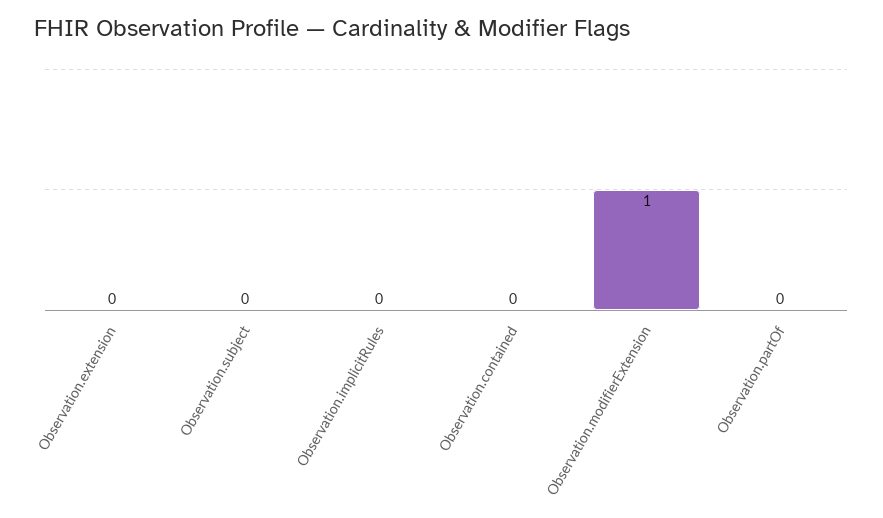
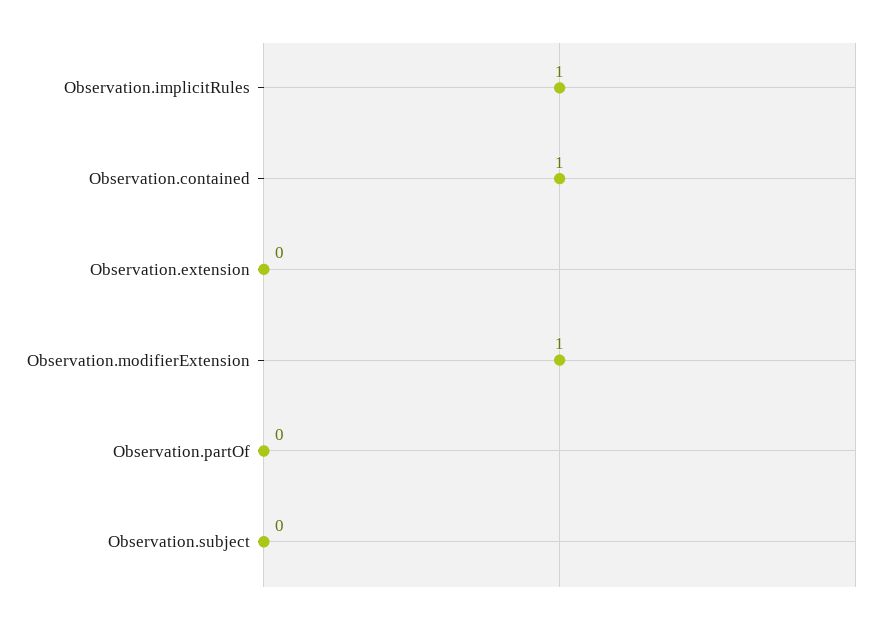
Observation.implicitRules: 0 -> 1
Observation.contained: 0 -> 1

